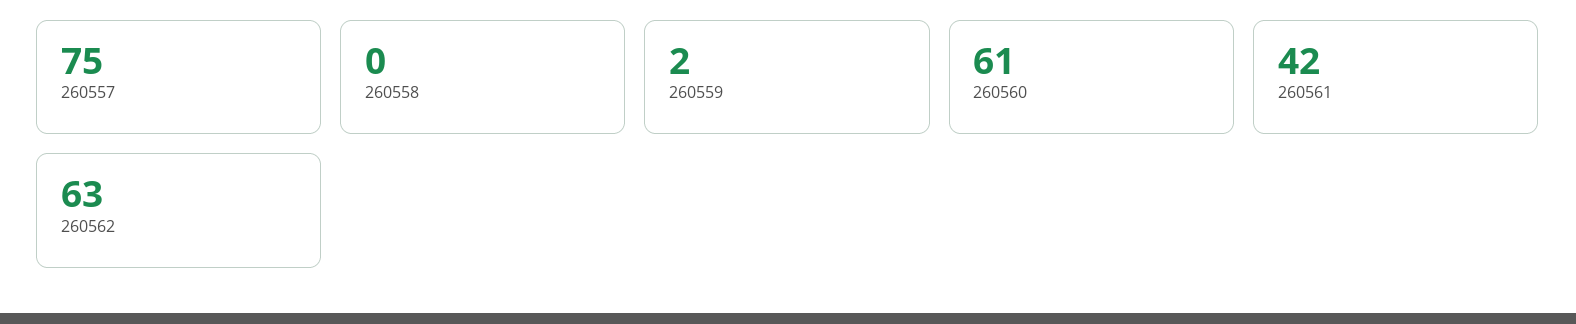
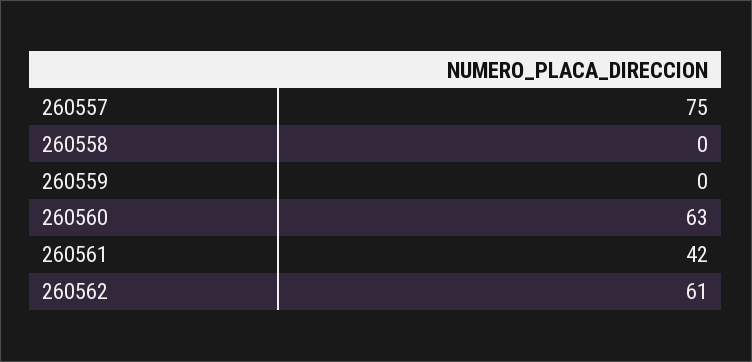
260559: 2 -> 0
260560: 61 -> 63
260562: 63 -> 61

